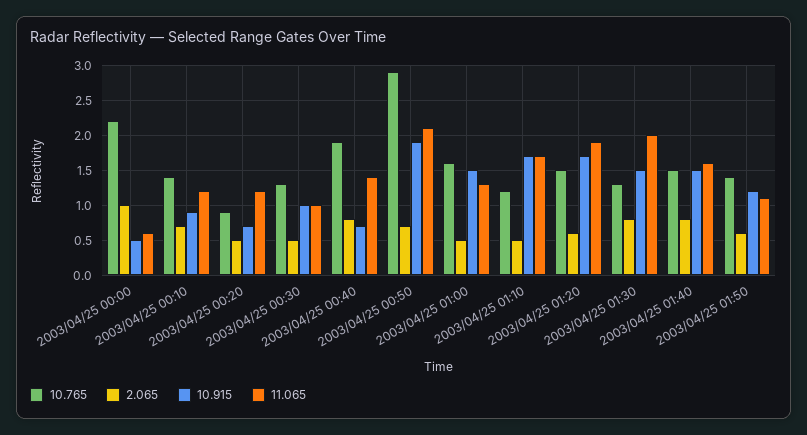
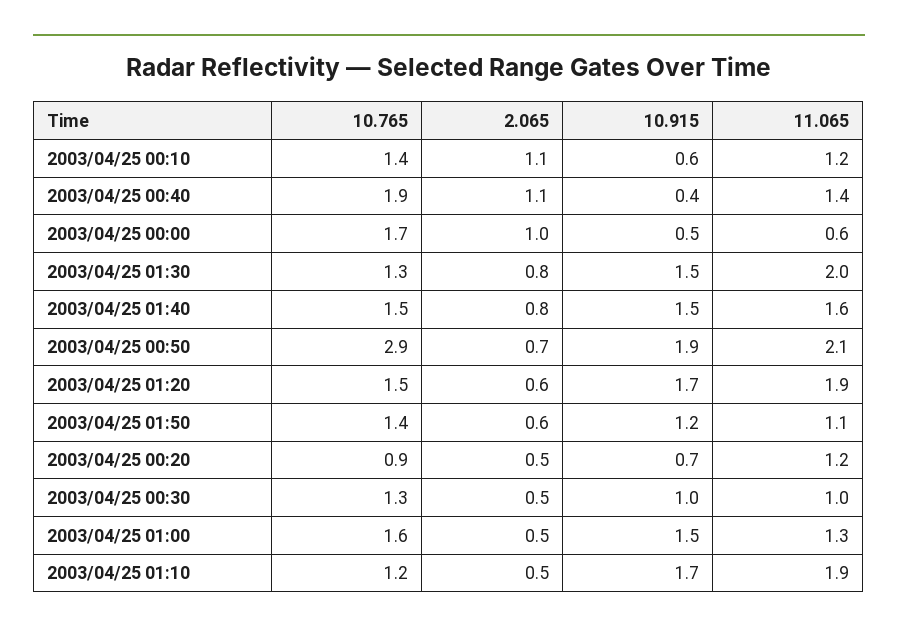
10.765, 2003/04/25 00:00: 2.2 -> 1.7
2.065, 2003/04/25 00:10: 0.7 -> 1.1
10.915, 2003/04/25 00:10: 0.9 -> 0.6
2.065, 2003/04/25 00:40: 0.8 -> 1.1
10.915, 2003/04/25 00:40: 0.7 -> 0.4
11.065, 2003/04/25 01:10: 1.7 -> 1.9

